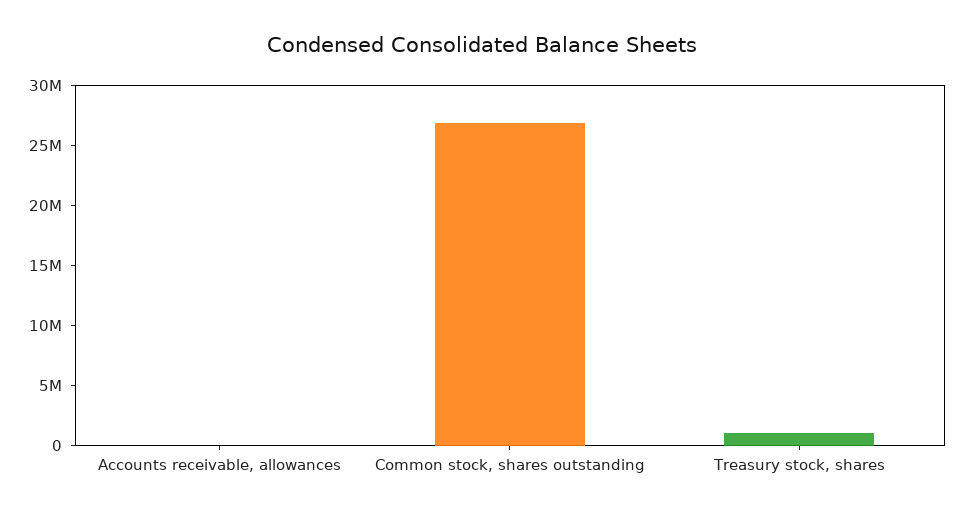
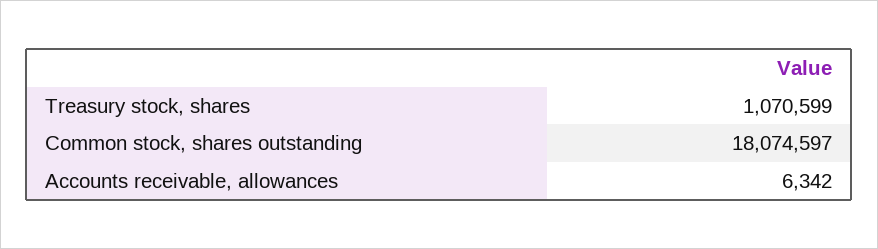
Common stock, shares outstanding: 27000000 -> 18074597

